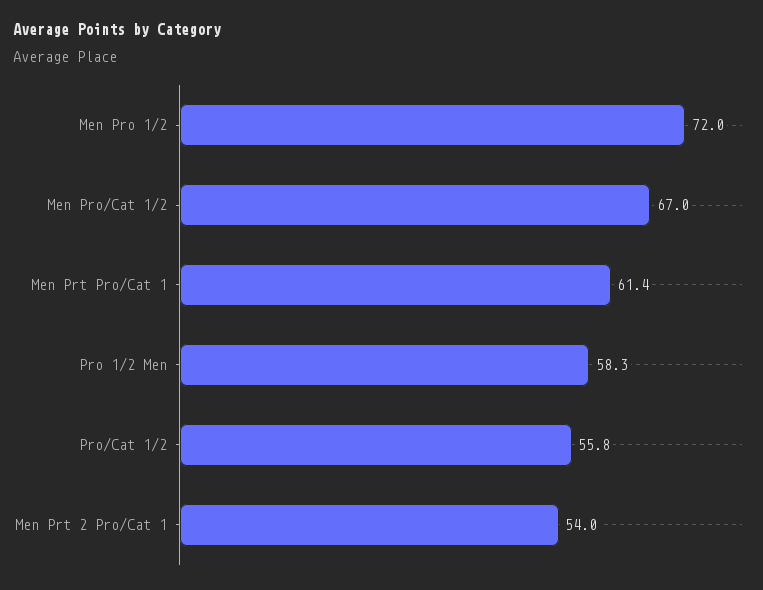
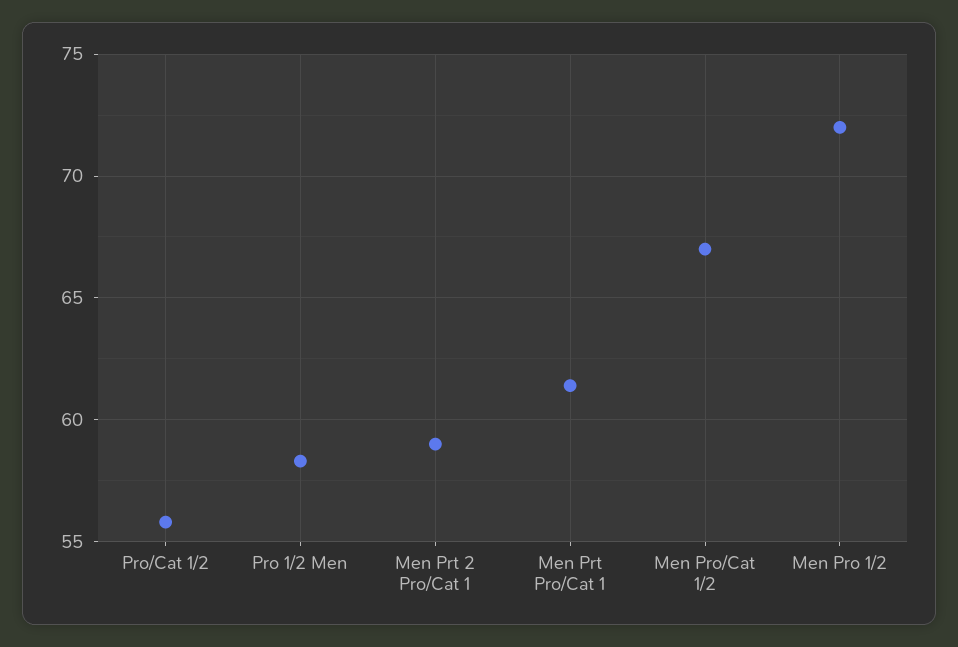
Men Prt 2 Pro/Cat 1: 54 -> 59

